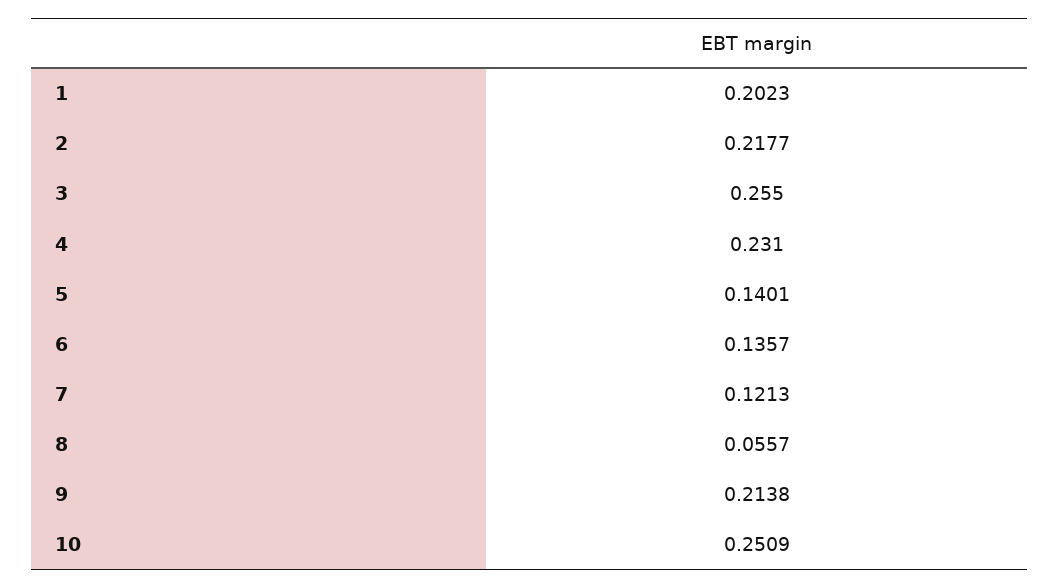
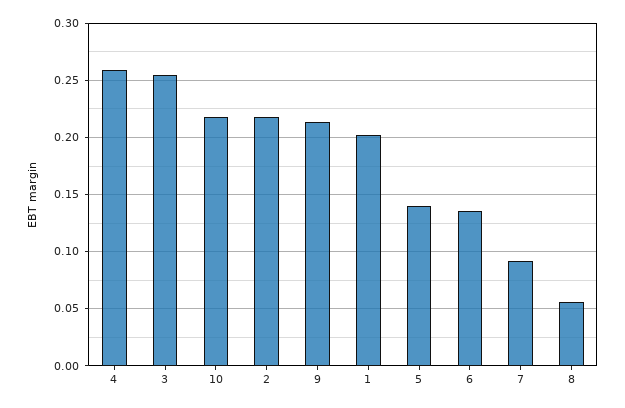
4: 0.231 -> 0.26
7: 0.1213 -> 0.09
10: 0.2509 -> 0.22

